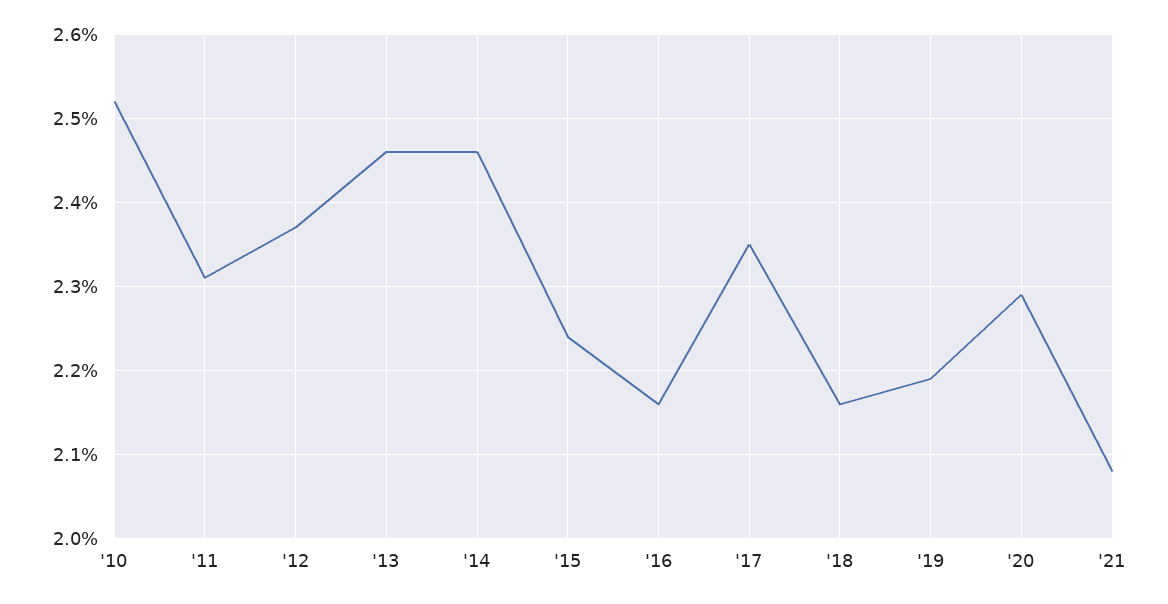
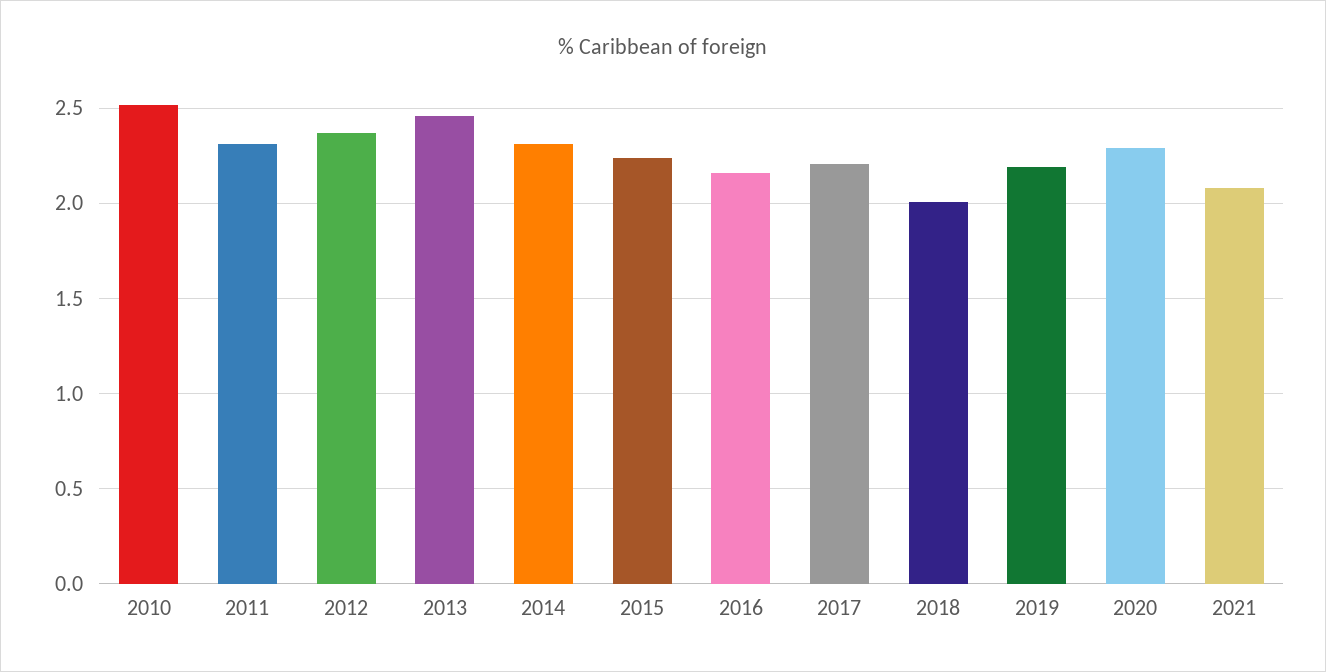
'14: 2.46 -> 2.3
'17: 2.35 -> 2.2
'18: 2.16 -> 2

